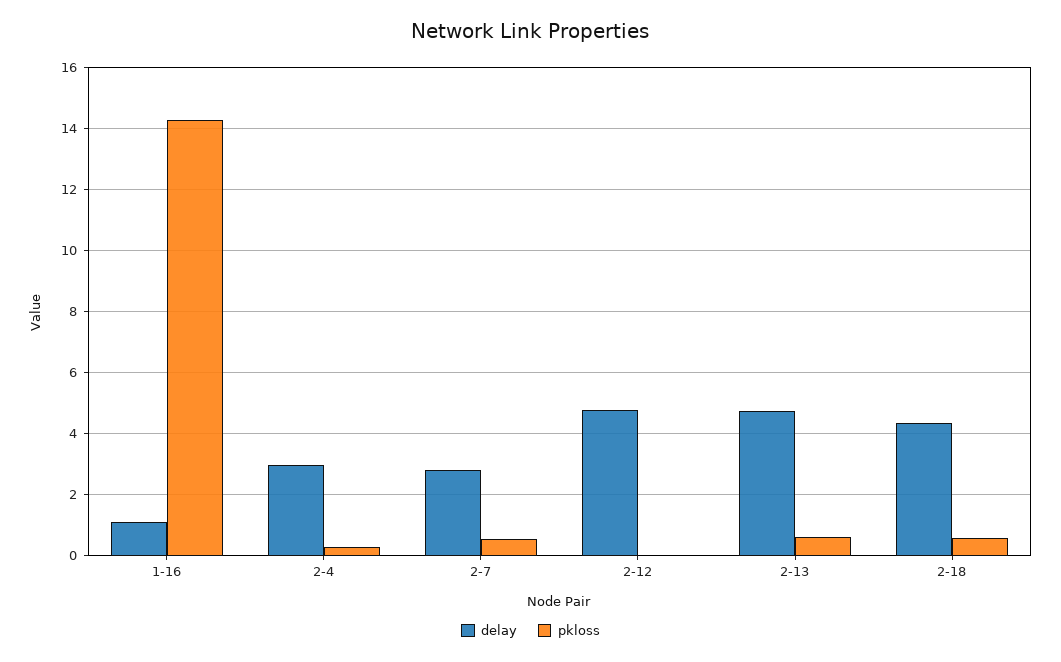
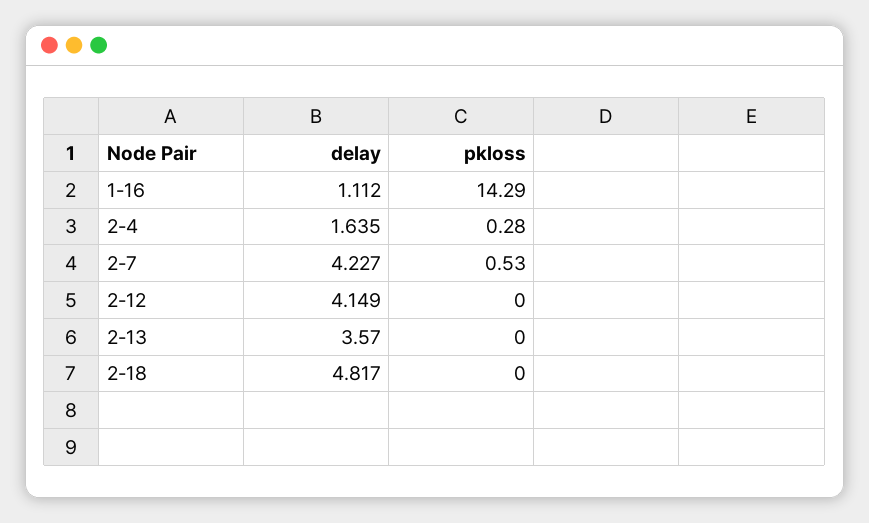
delay, 2-4: 3 -> 1.635
delay, 2-7: 2.8 -> 4.227
delay, 2-12: 4.8 -> 4.149
delay, 2-13: 4.8 -> 3.57
pkloss, 2-13: 0.6 -> 0
delay, 2-18: 4.4 -> 4.817
pkloss, 2-18: 0.6 -> 0

